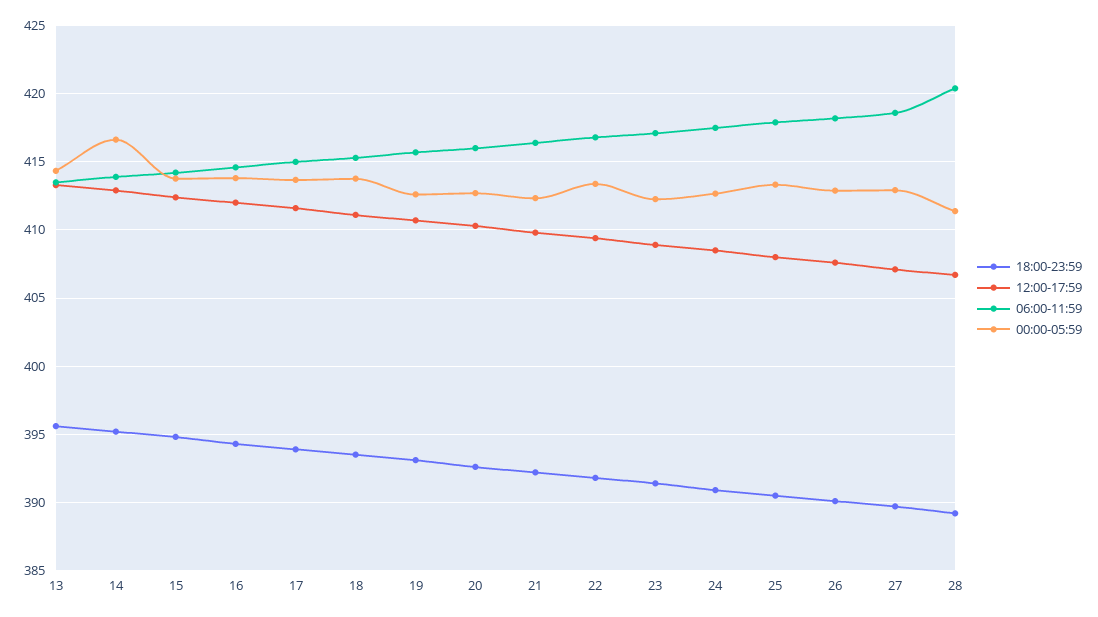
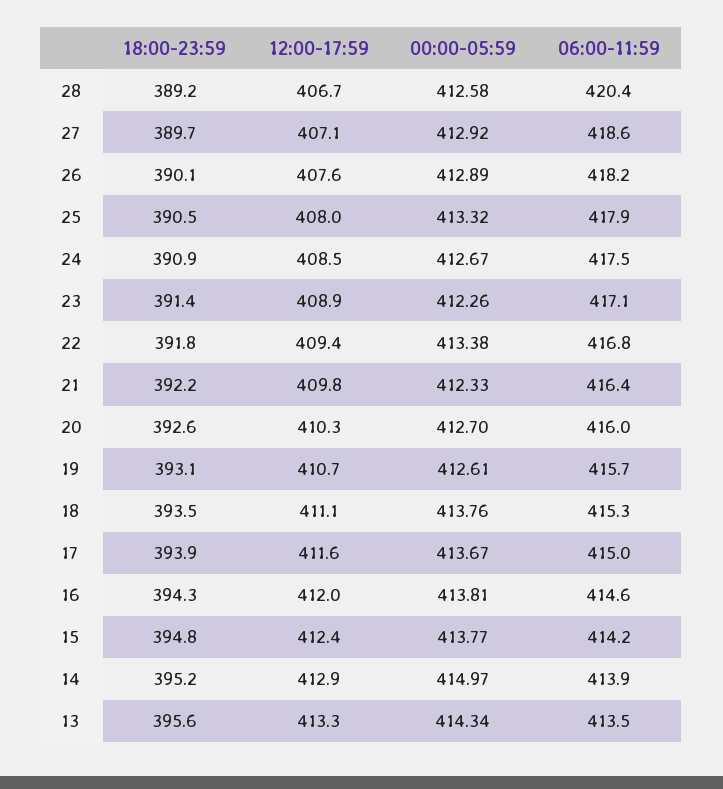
00:00-05:59, 14: 416.5 -> 414.97
00:00-05:59, 28: 411.5 -> 412.58

